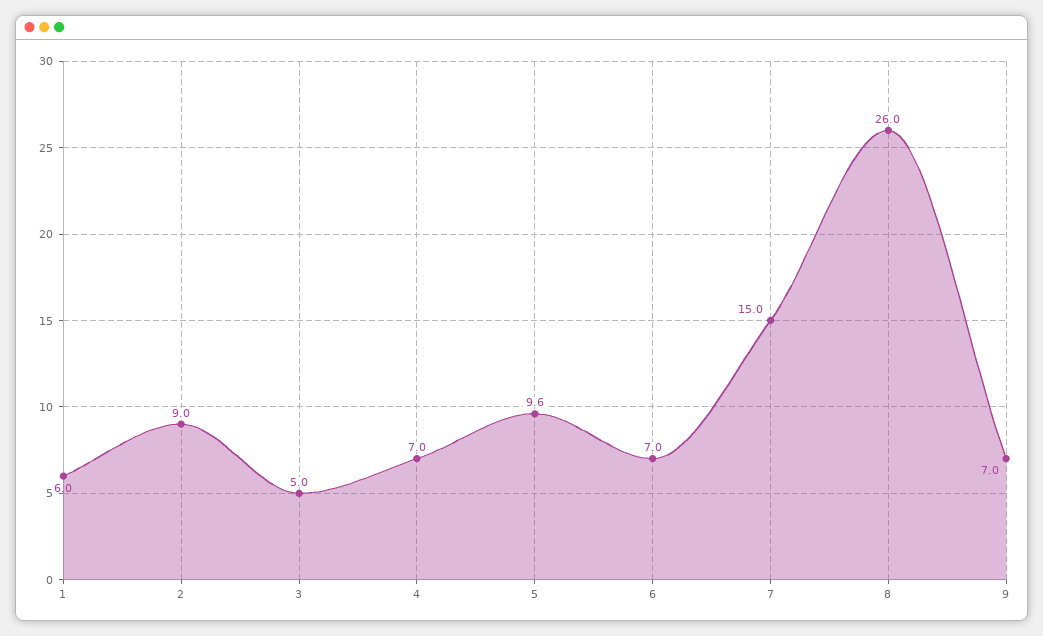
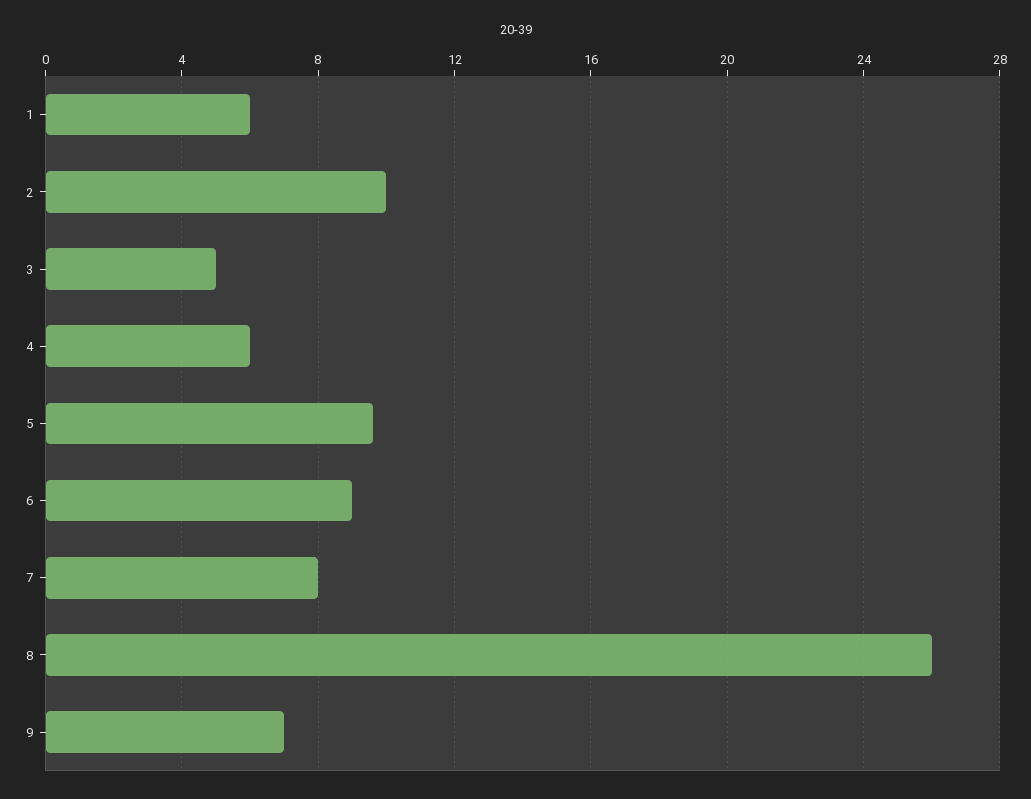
2: 9 -> 10
4: 7 -> 6
6: 7 -> 9
7: 15 -> 8

